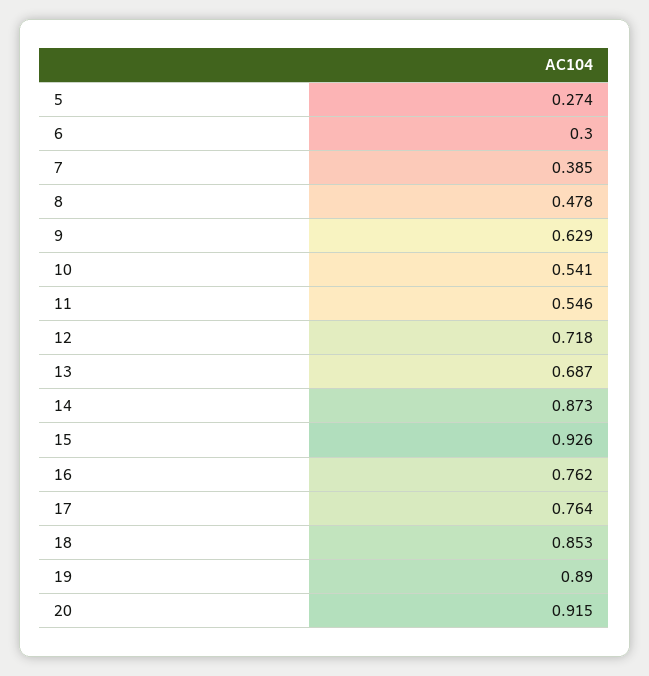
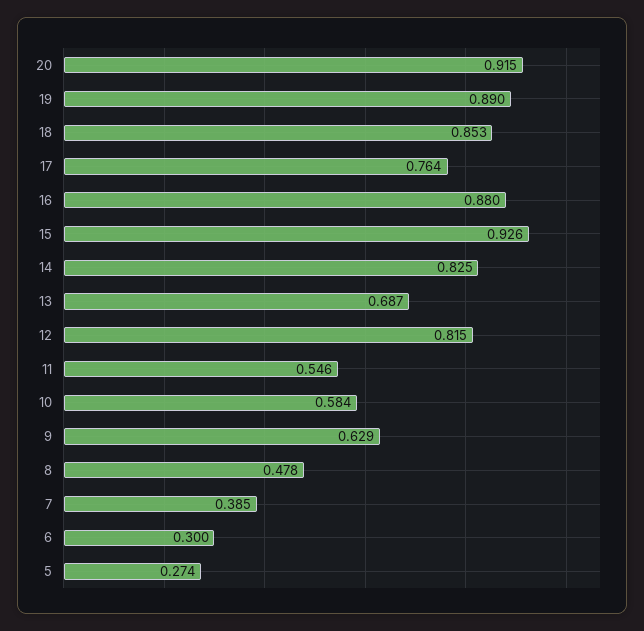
10: 0.541 -> 0.584
12: 0.718 -> 0.815
14: 0.873 -> 0.825
16: 0.762 -> 0.88

